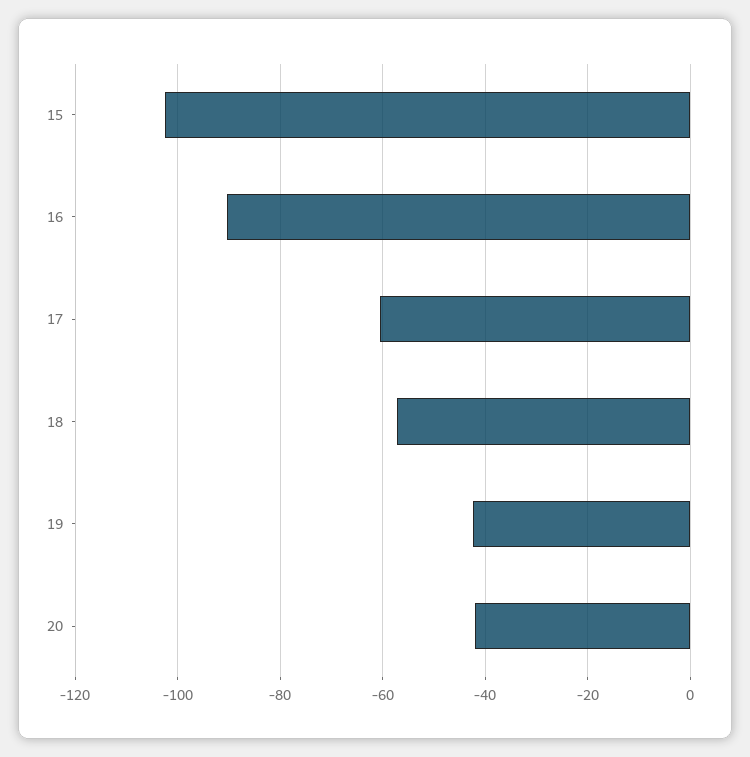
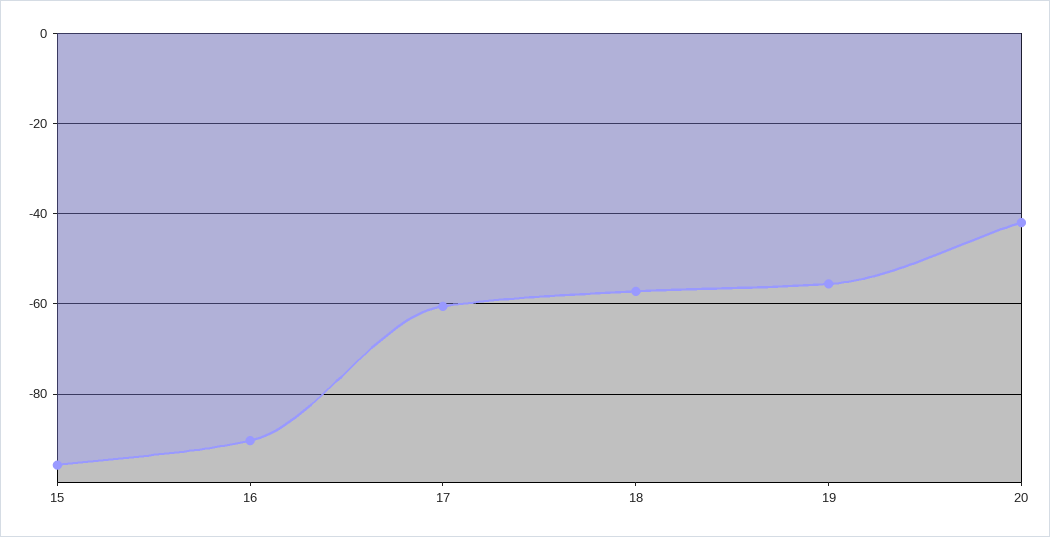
15: -102 -> -96
19: -42 -> -56

